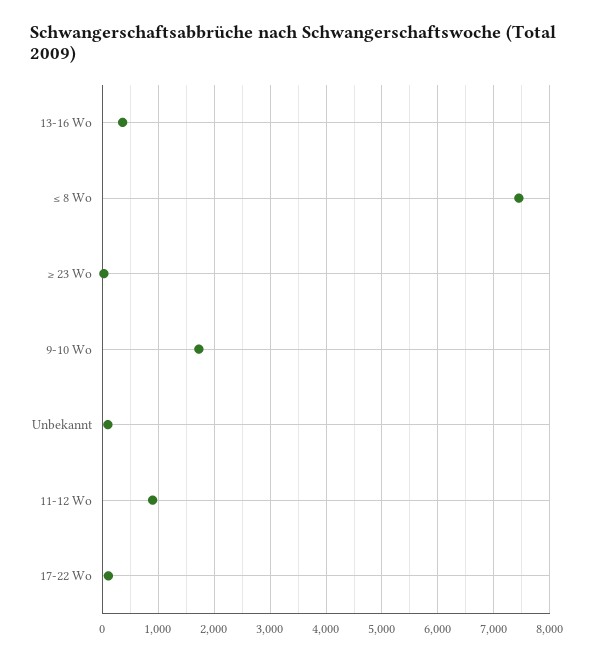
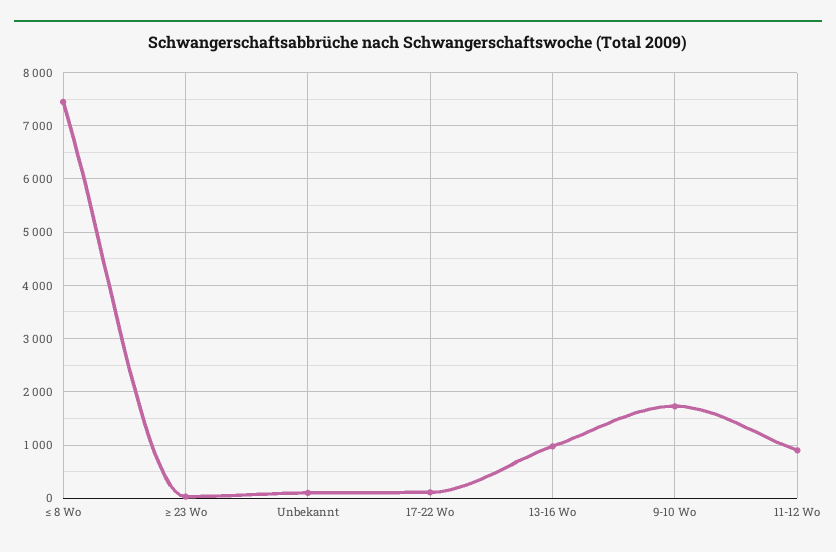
13-16 Wo: 400 -> 1000

